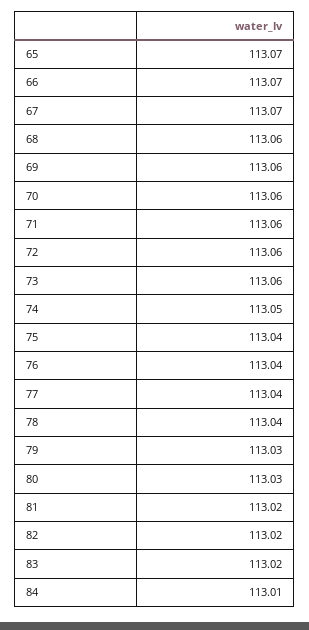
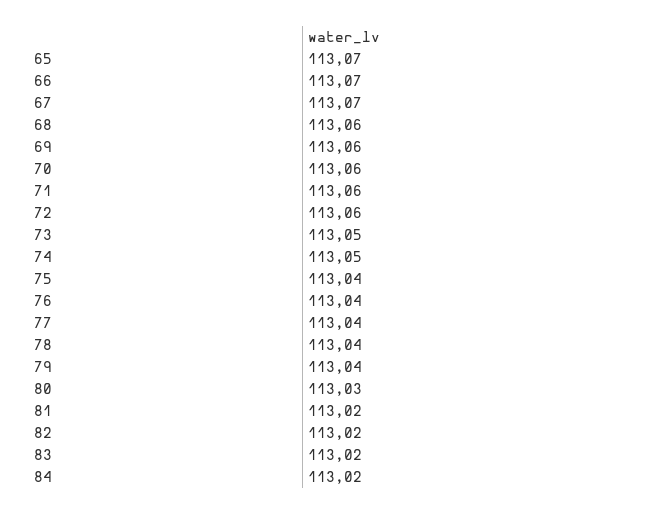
73: 113.06 -> 113.05
79: 113.03 -> 113.04
84: 113.01 -> 113.02

